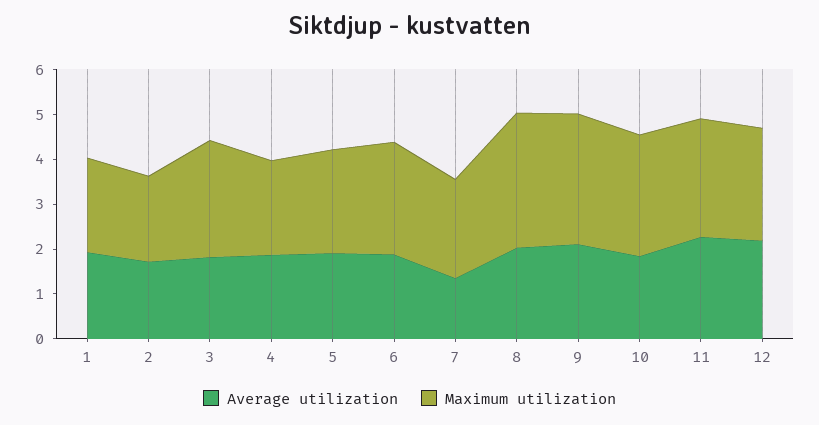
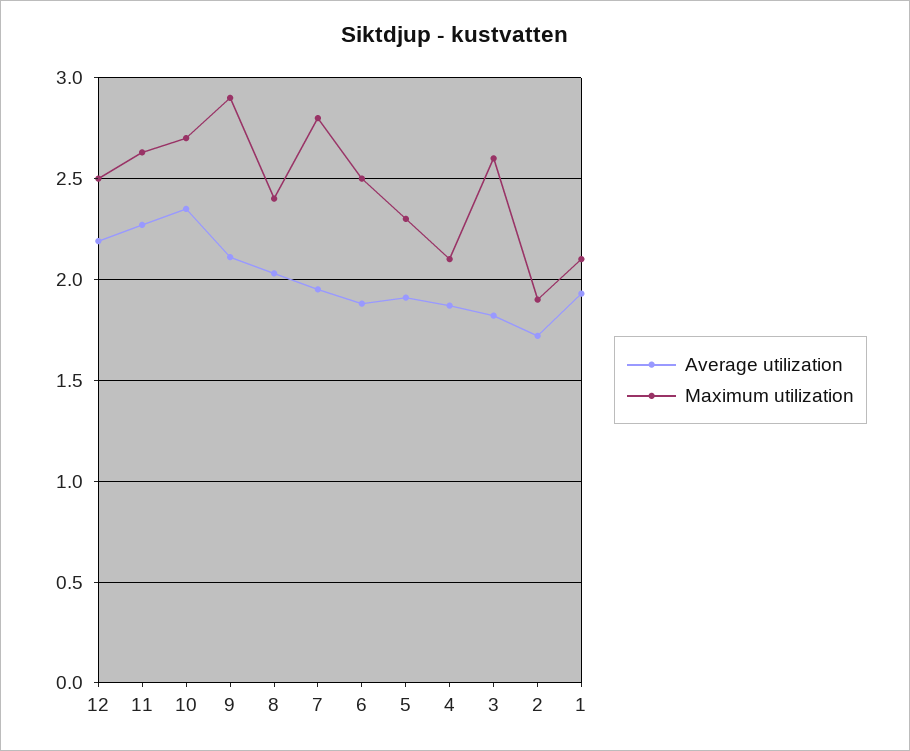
Average utilization, 7: 1.4 -> 1.95
Maximum utilization, 7: 2.2 -> 2.8
Maximum utilization, 8: 3 -> 2.4
Average utilization, 10: 1.8 -> 2.35

